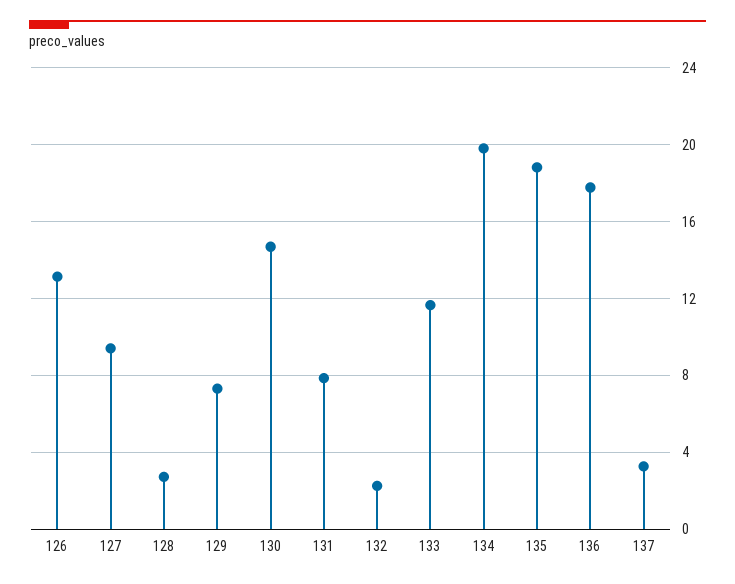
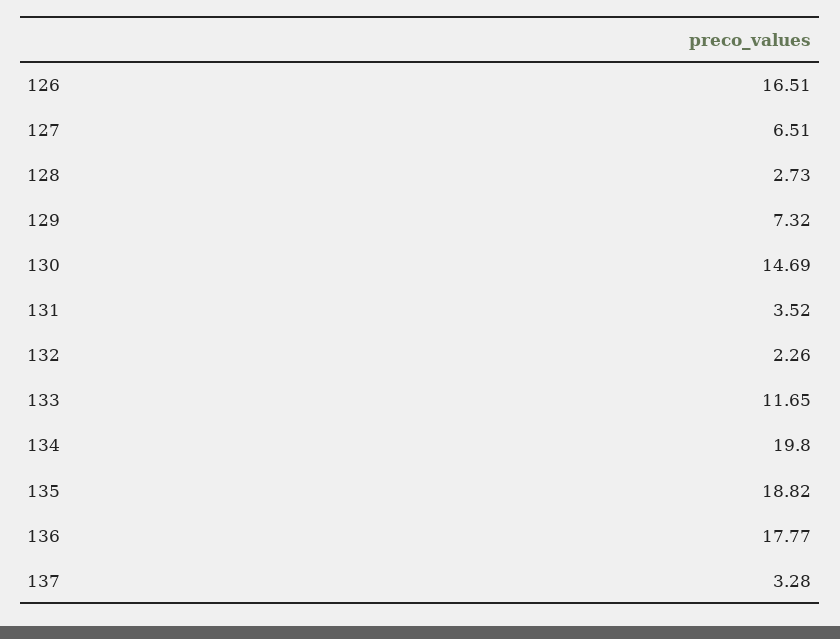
126: 13 -> 16.51
127: 9.5 -> 6.51
131: 8 -> 3.52

